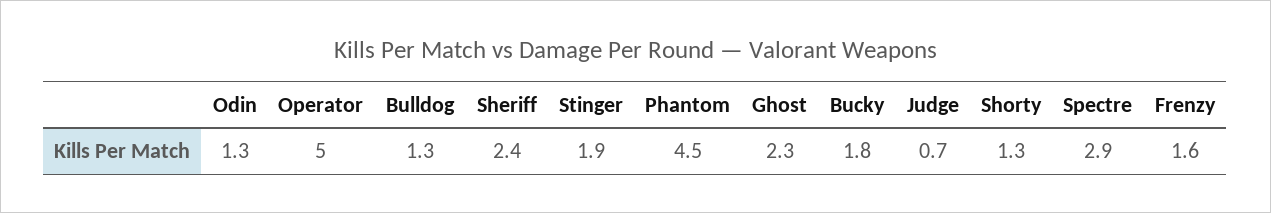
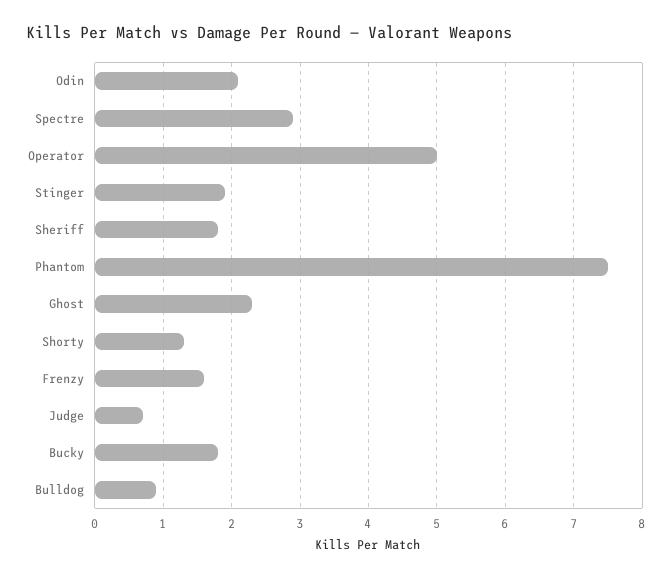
Odin: 1.3 -> 2.1
Bulldog: 1.3 -> 0.9
Sheriff: 2.4 -> 1.8
Phantom: 4.5 -> 7.5

